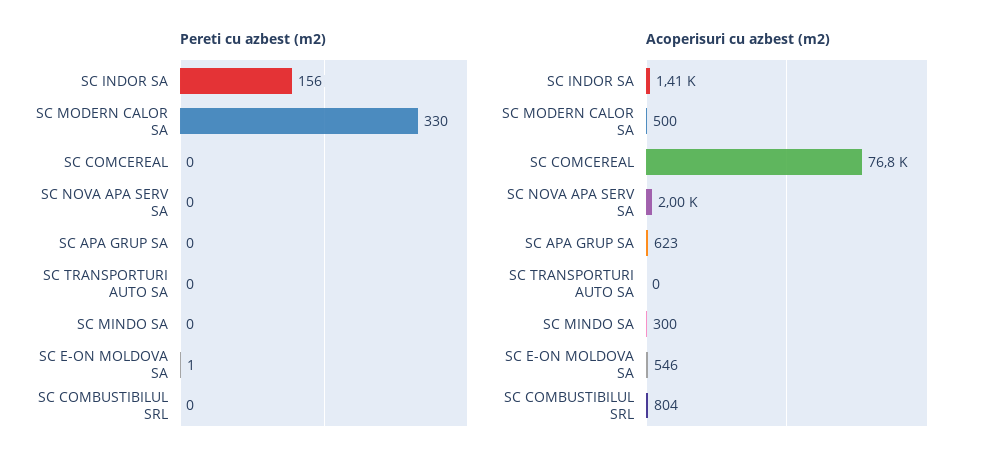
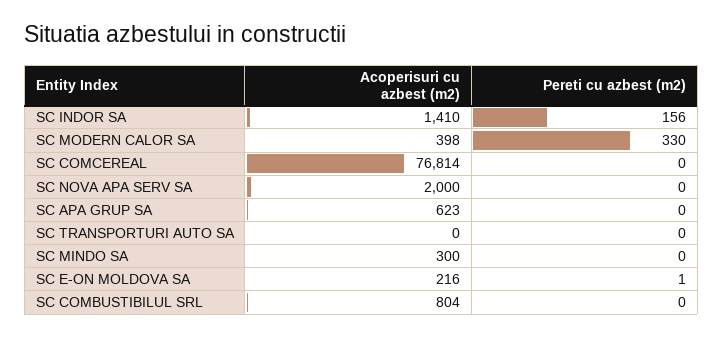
Acoperisuri cu azbest (m2), SC MODERN CALOR SA: 500 -> 398
Acoperisuri cu azbest (m2), SC E-ON MOLDOVA SA: 546 -> 216

